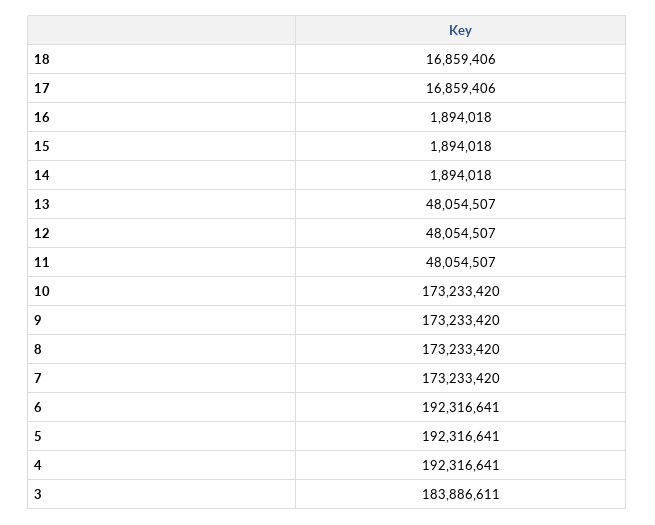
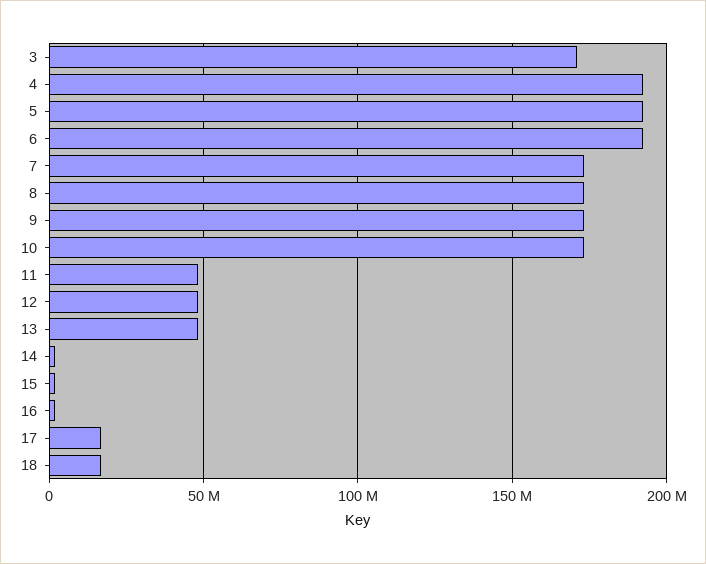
3: 183886611 -> 170000000

